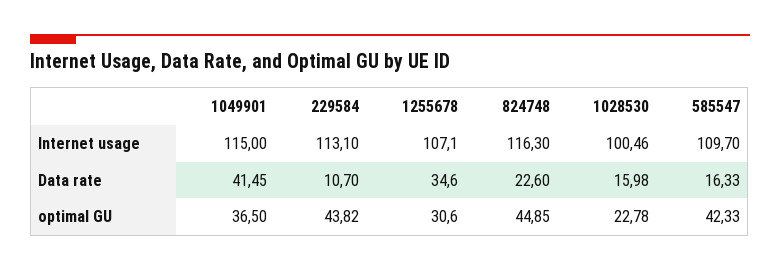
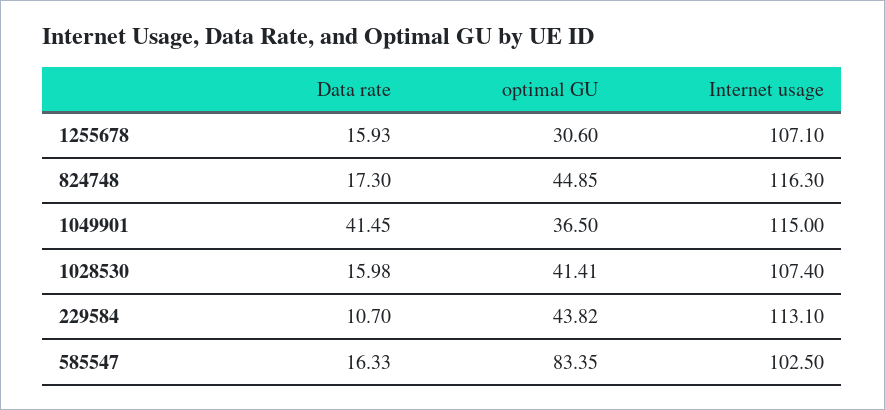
1028530, Internet usage: 100.46 -> 107.4
585547, Internet usage: 109.7 -> 102.5
1255678, Data rate: 34.6 -> 15.93
824748, Data rate: 22.6 -> 17.3
1028530, optimal GU: 22.78 -> 41.41
585547, optimal GU: 42.33 -> 83.35

